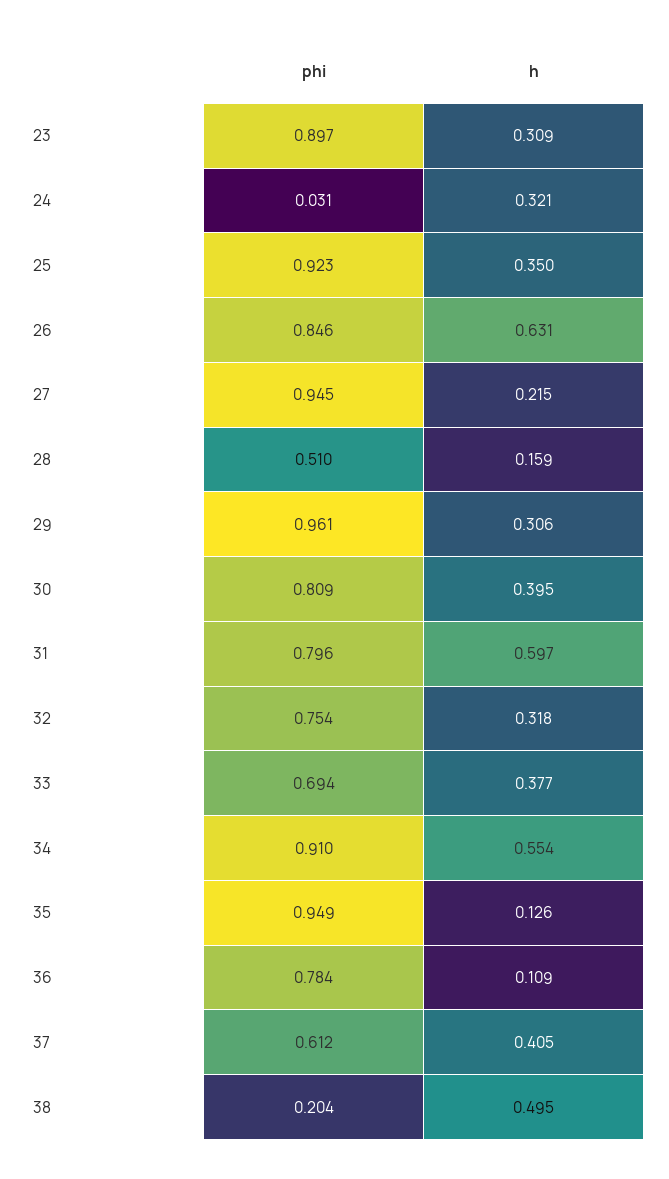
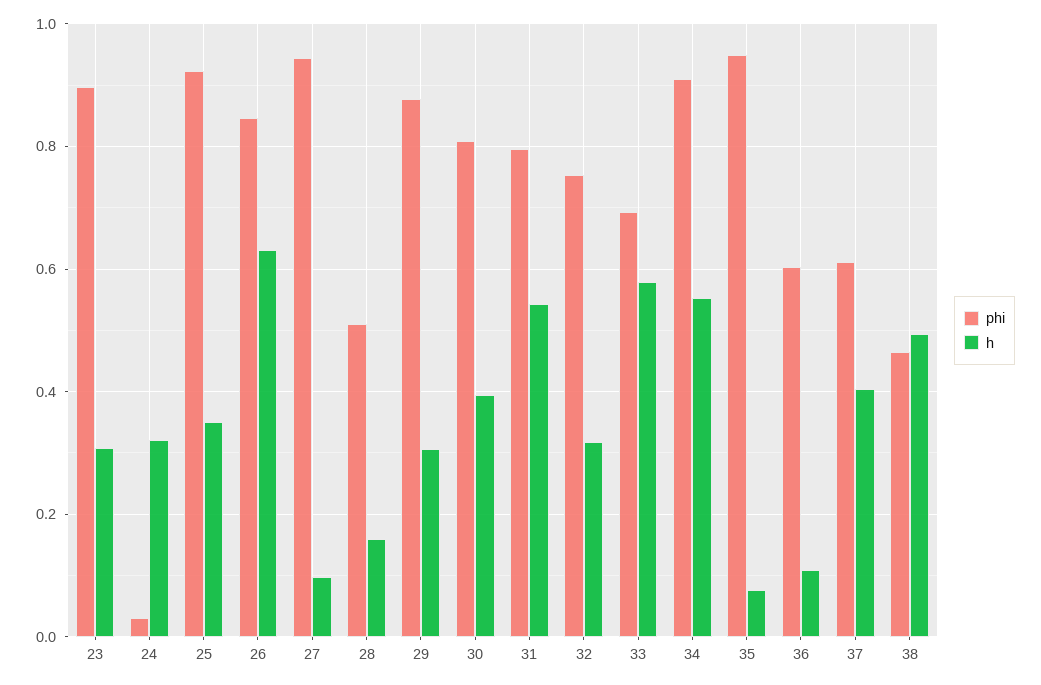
h, 27: 0.215 -> 0.1
phi, 29: 0.961 -> 0.88
h, 31: 0.597 -> 0.54
h, 33: 0.377 -> 0.58
h, 35: 0.126 -> 0.08
phi, 36: 0.784 -> 0.6
phi, 38: 0.204 -> 0.46

